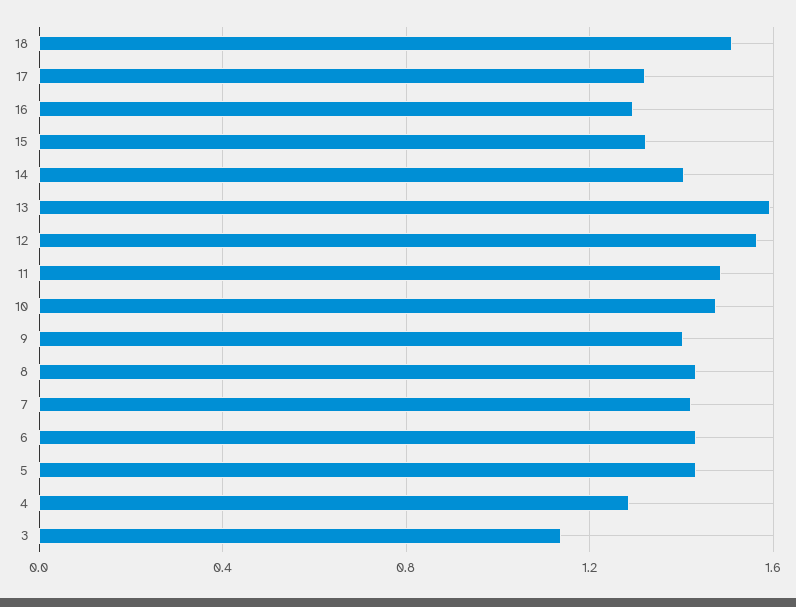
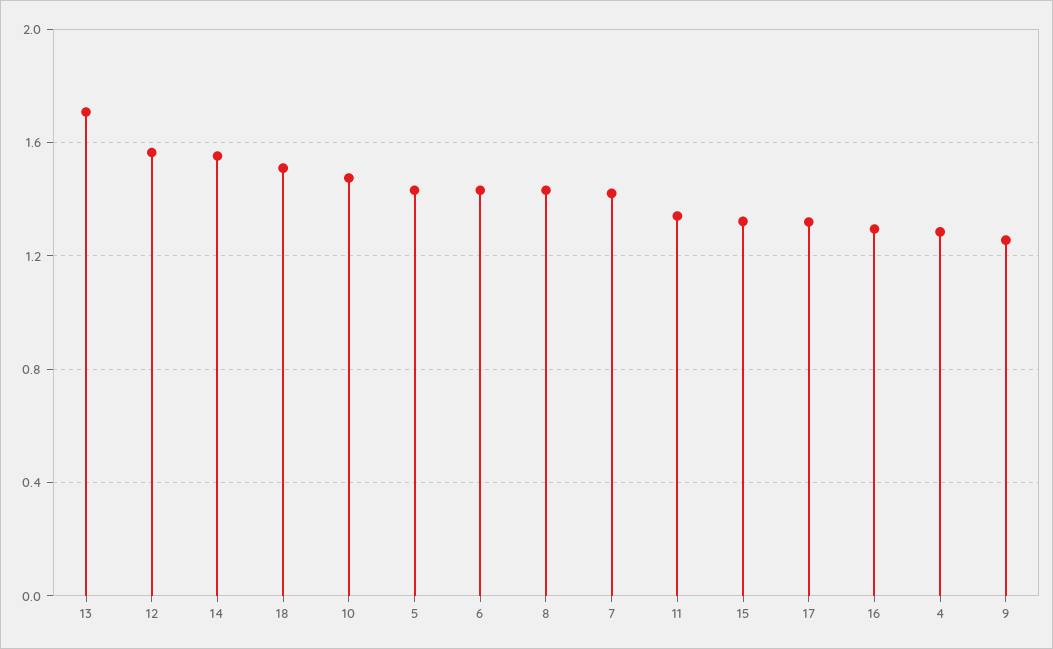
14: 1.4 -> 1.55
13: 1.6 -> 1.7
11: 1.5 -> 1.35
9: 1.4 -> 1.25
3: 1.15 -> none

